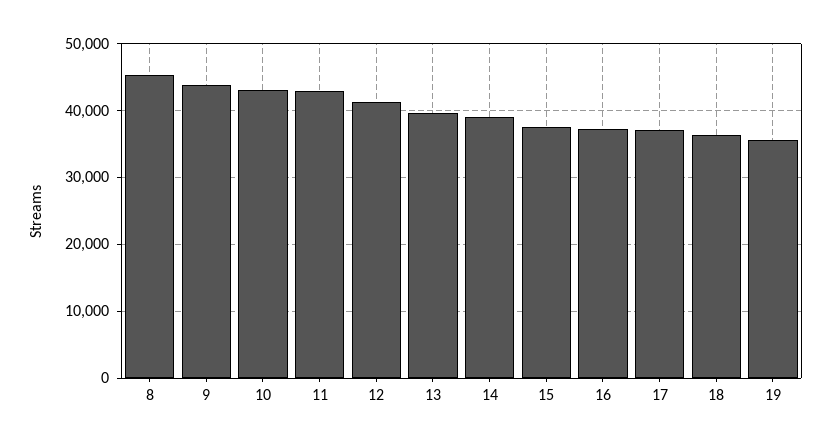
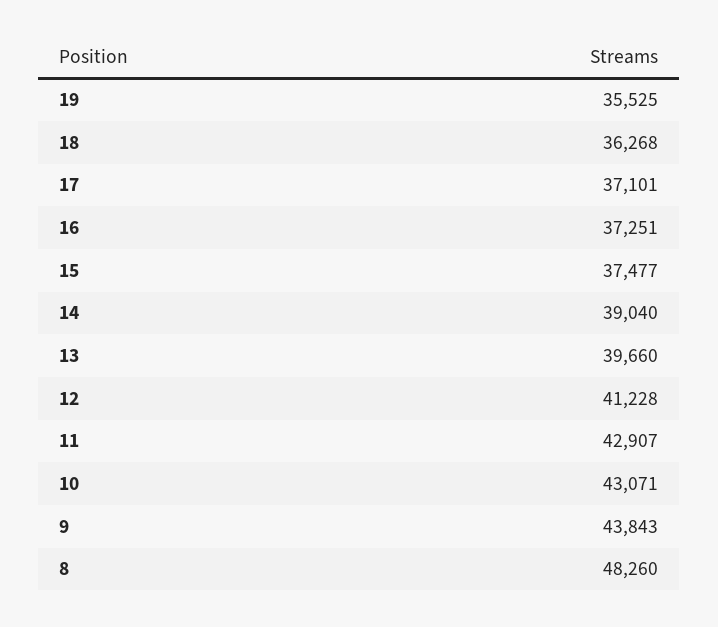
8: 45000 -> 48260

